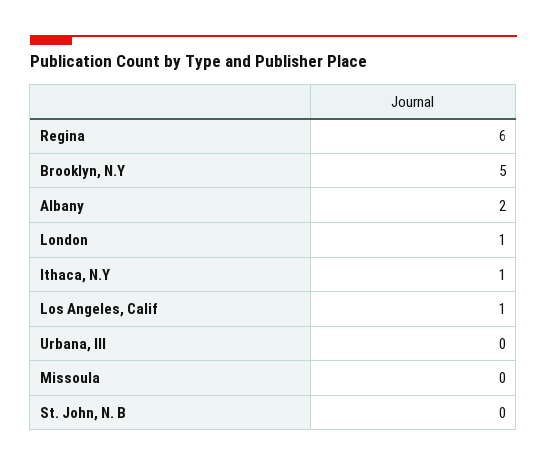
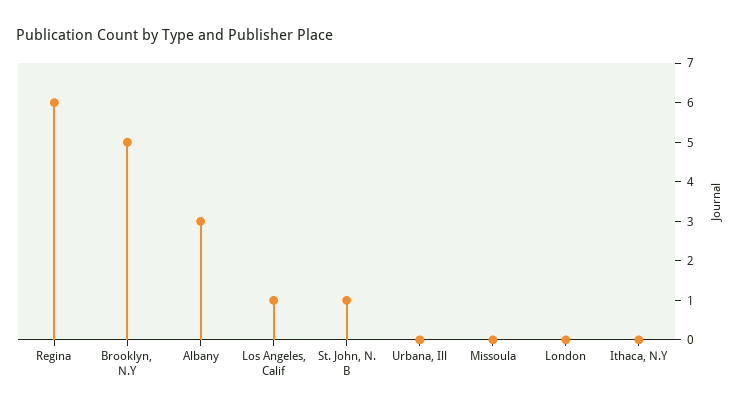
Albany: 2 -> 3
London: 1 -> 0
Ithaca, N.Y: 1 -> 0
St. John, N. B: 0 -> 1

